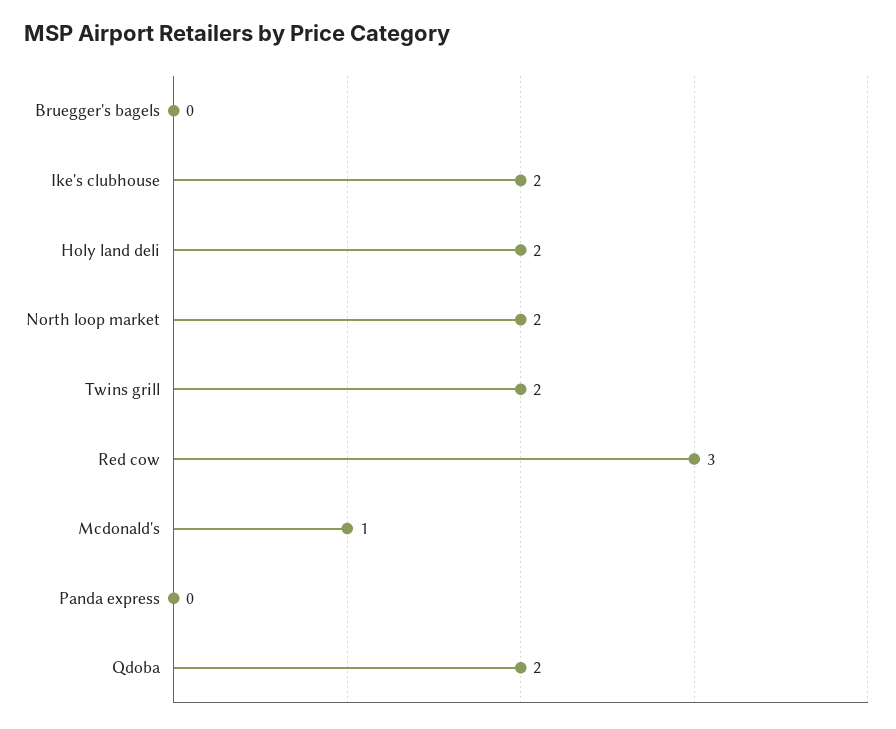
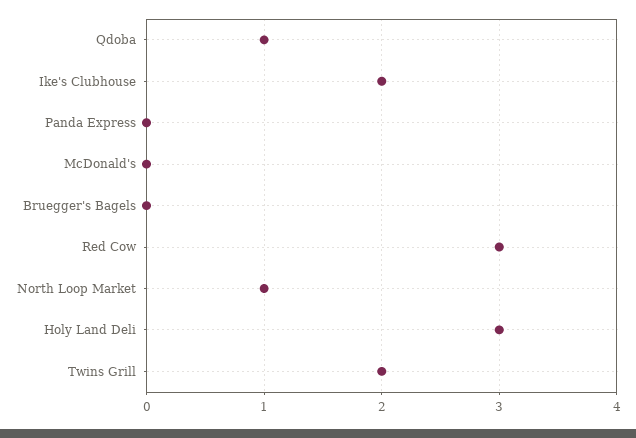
Holy land deli: 2 -> 3
North loop market: 2 -> 1
Mcdonald's: 1 -> 0
Qdoba: 2 -> 1

